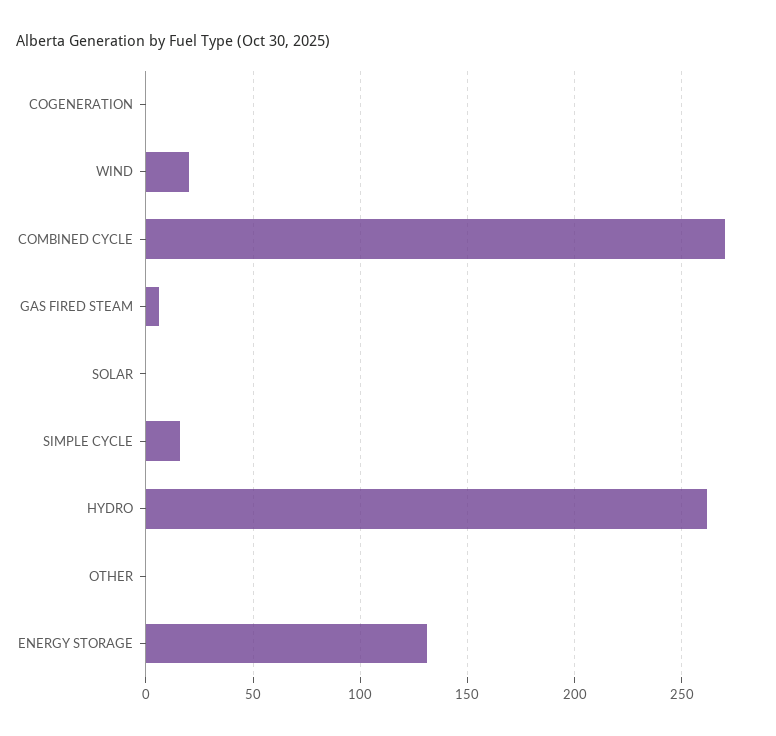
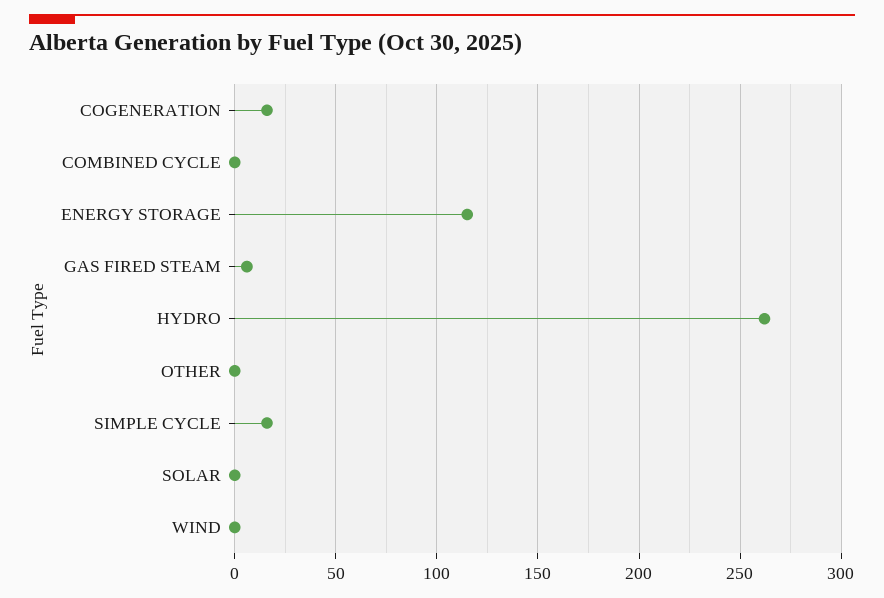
COGENERATION: 0 -> 15
WIND: 20 -> 0
COMBINED CYCLE: 270 -> 0
ENERGY STORAGE: 130 -> 115

